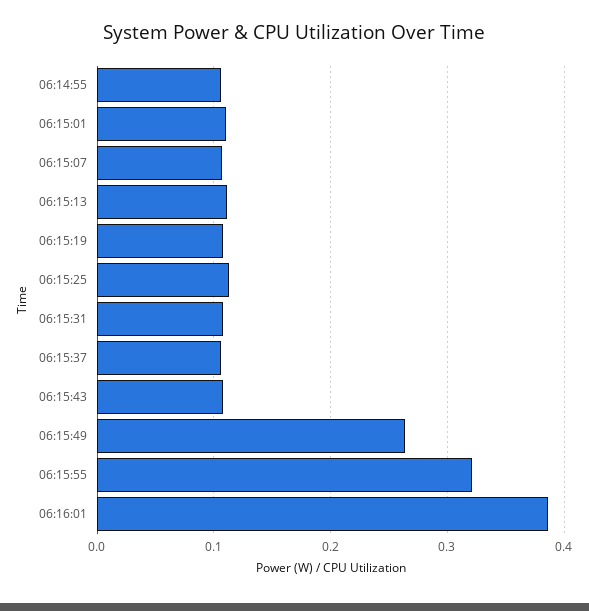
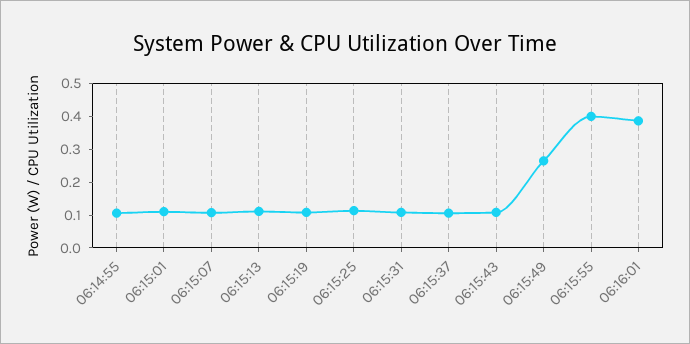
06:15:55: 0.32 -> 0.4

